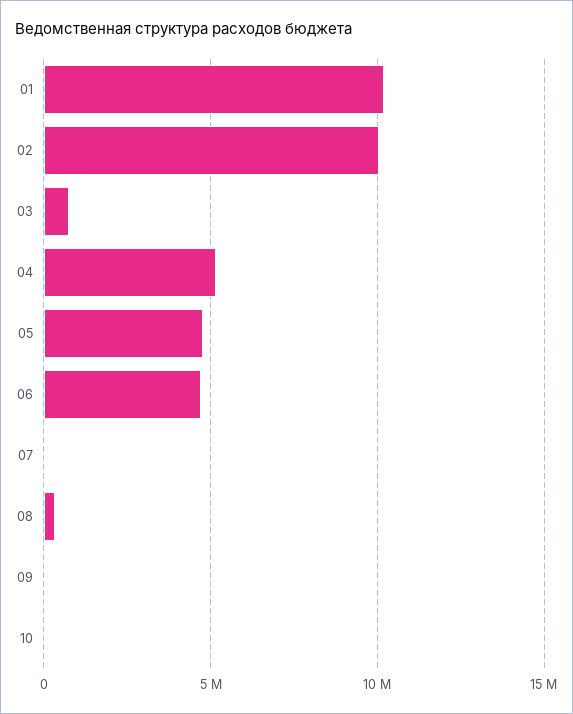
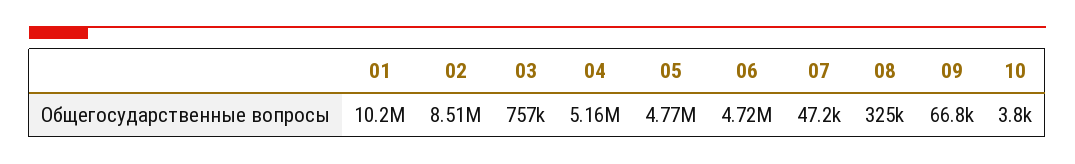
02: 10000000 -> 8510000

